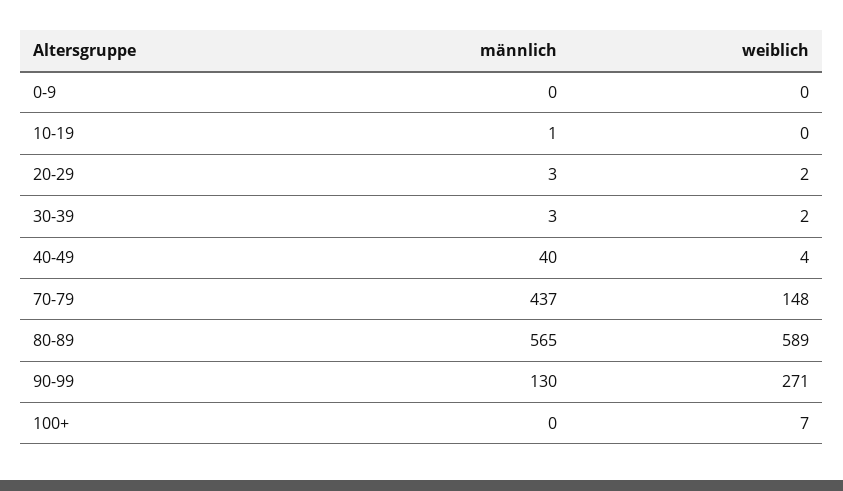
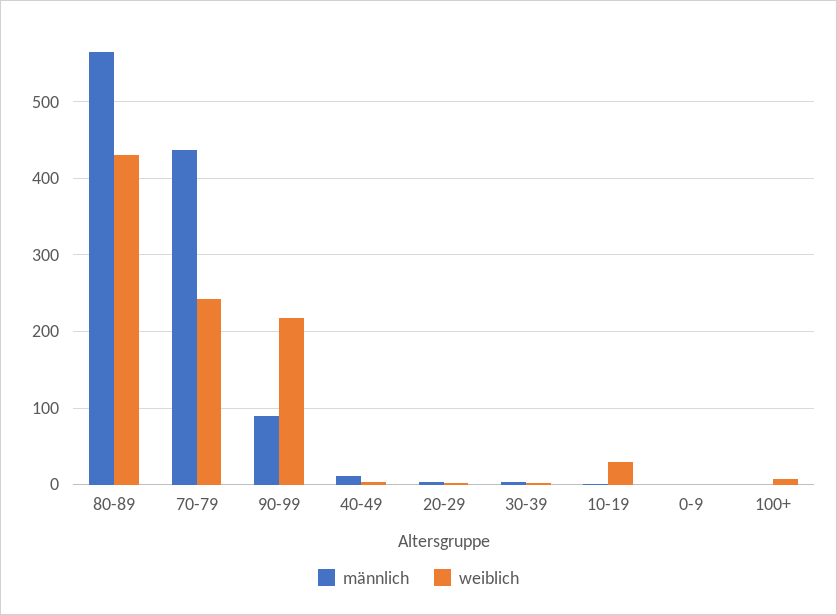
weiblich, 10-19: 0 -> 30
männlich, 40-49: 40 -> 10
weiblich, 70-79: 148 -> 240
weiblich, 80-89: 589 -> 430
männlich, 90-99: 130 -> 90
weiblich, 90-99: 271 -> 220

